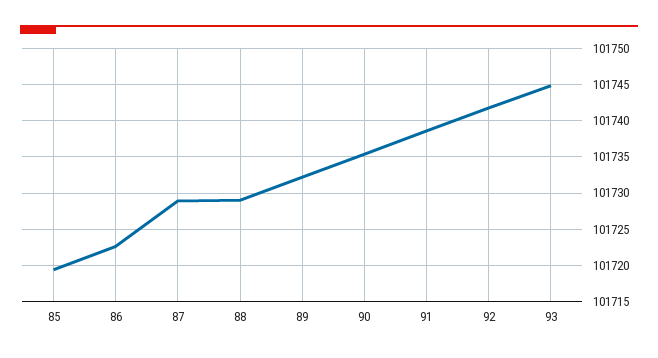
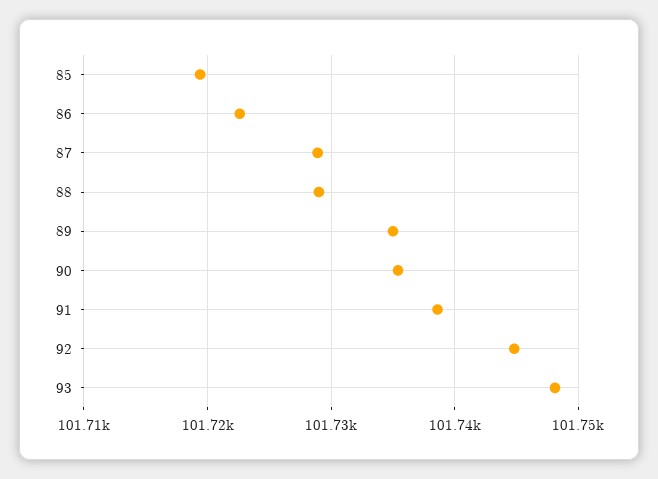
89: 101732 -> 101735
92: 101742 -> 101745
93: 101745 -> 101748

